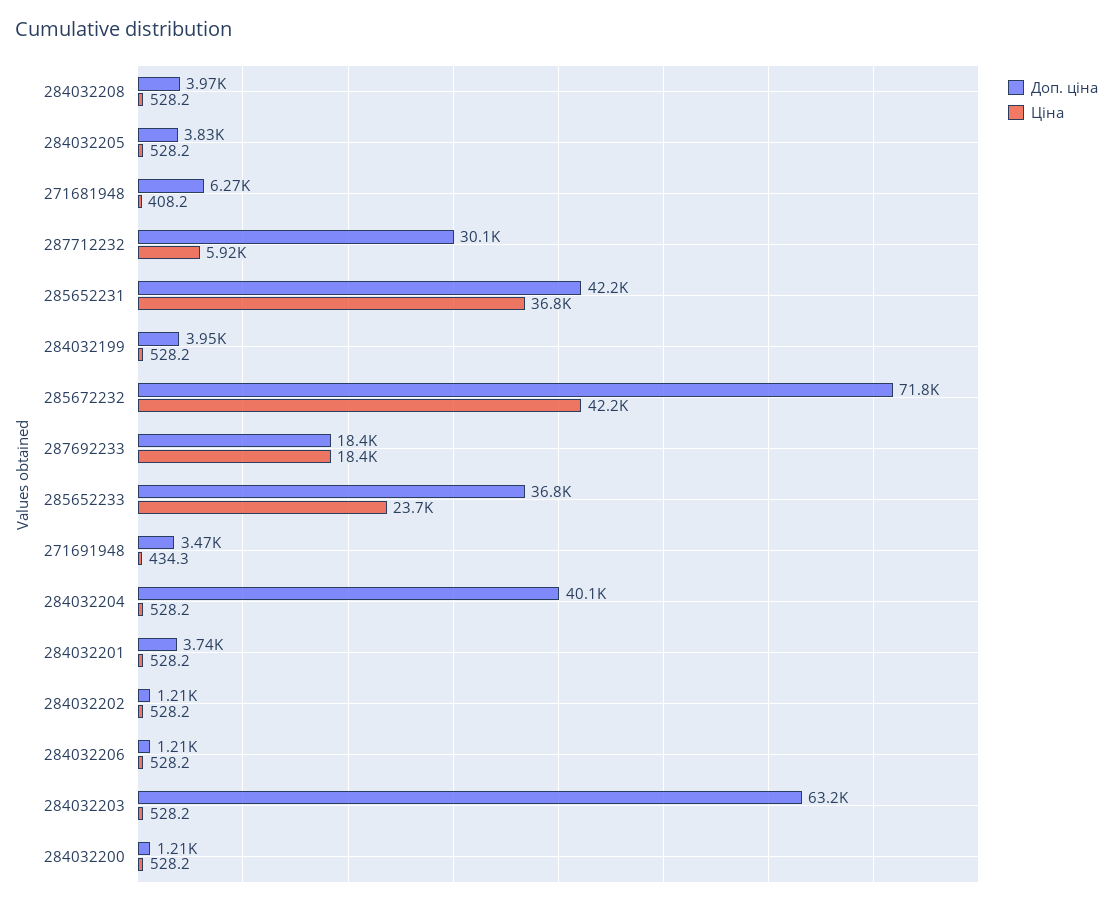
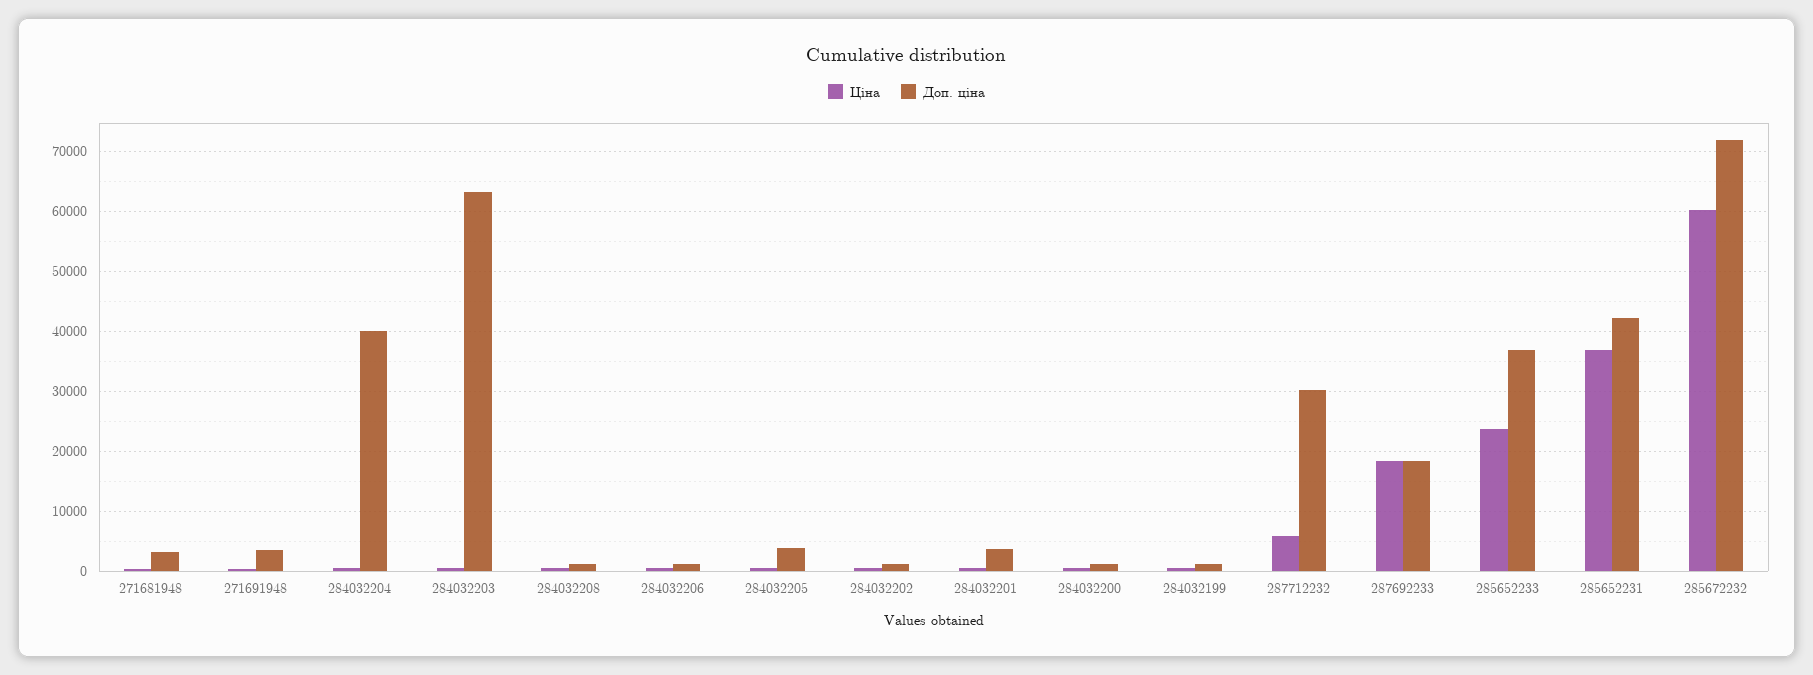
Доп. ціна, 284032208: 3970 -> 1000
Доп. ціна, 271681948: 6270 -> 3000
Доп. ціна, 284032199: 3950 -> 1000
Ціна, 285672232: 42200 -> 60000

